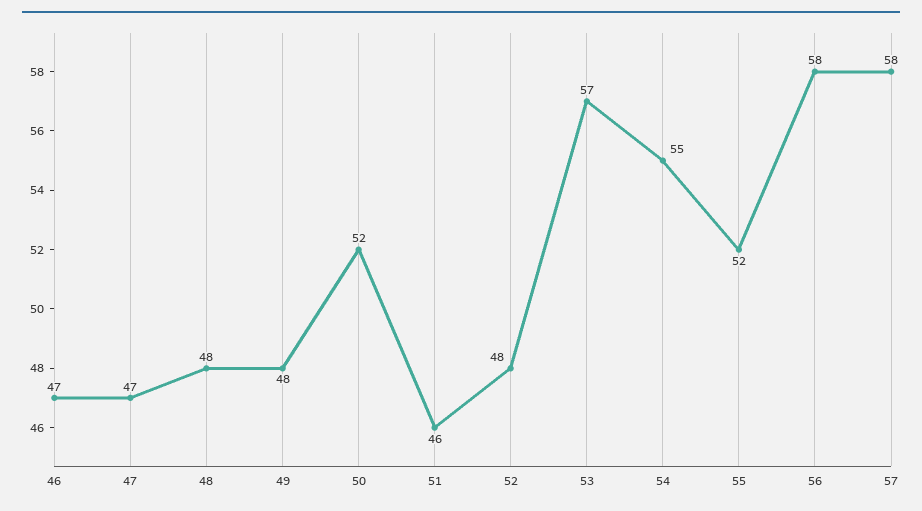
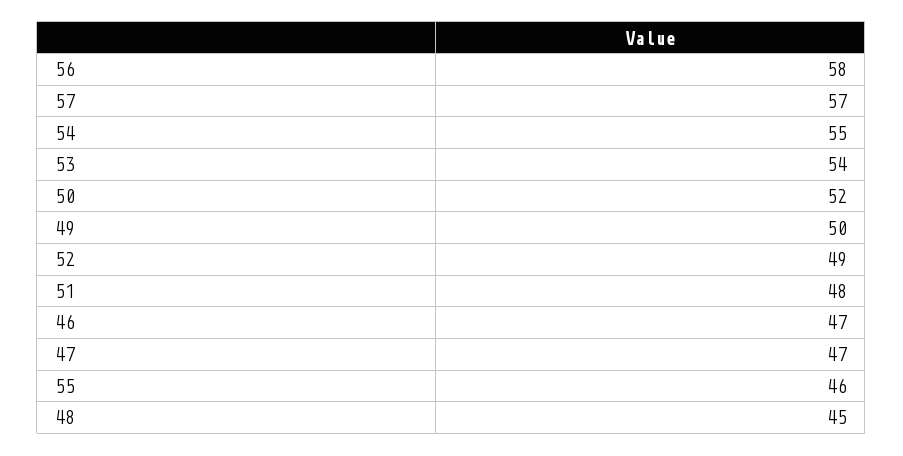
48: 48 -> 45
49: 48 -> 50
51: 46 -> 48
52: 48 -> 49
53: 57 -> 54
55: 52 -> 46
57: 58 -> 57

